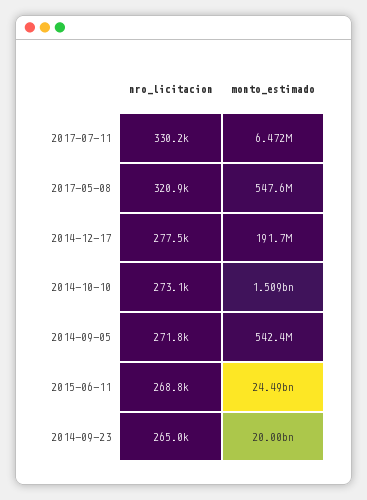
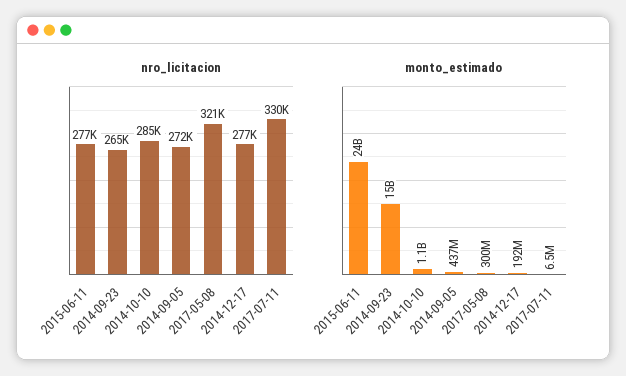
monto_estimado, 2017-05-08: 547600000 -> 300000000
nro_licitacion, 2014-10-10: 273100 -> 285000
monto_estimado, 2014-10-10: 1509000000 -> 1100000000
monto_estimado, 2014-09-05: 542400000 -> 437000000
nro_licitacion, 2015-06-11: 268800 -> 277000
monto_estimado, 2014-09-23: 20000000000 -> 15000000000

